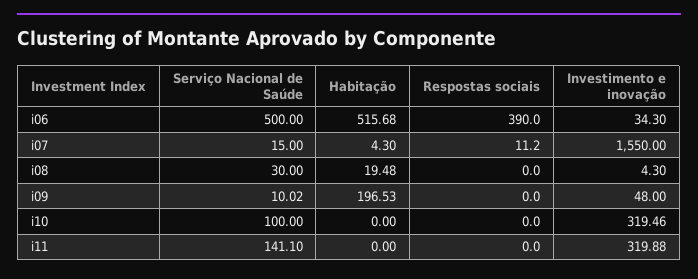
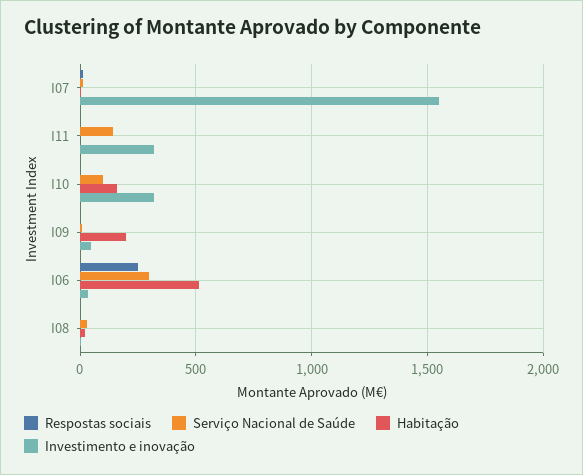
Serviço Nacional de Saúde, i06: 500 -> 300
Respostas sociais, i06: 390 -> 250
Habitação, i10: 0 -> 150

